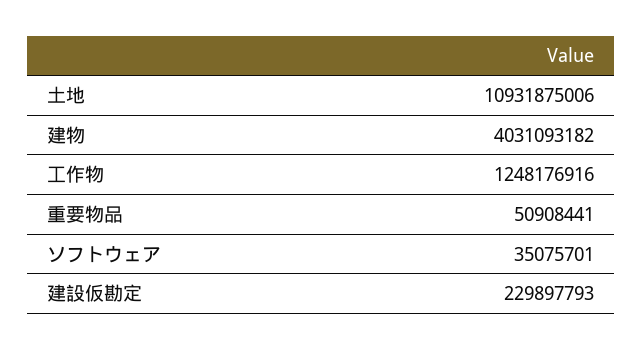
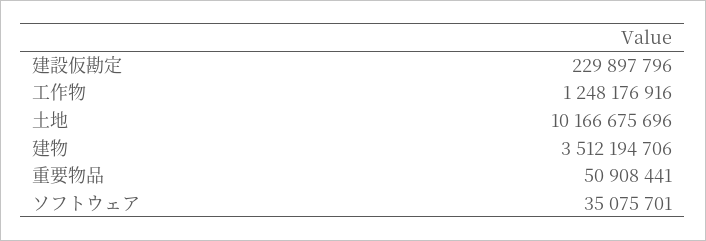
土地: 10931875006 -> 10166675696
建物: 4031093182 -> 3512194706
建設仮勘定: 229897793 -> 229897796

